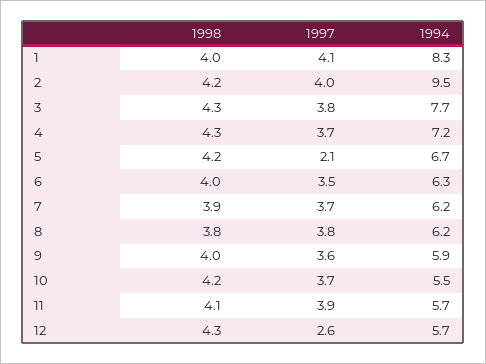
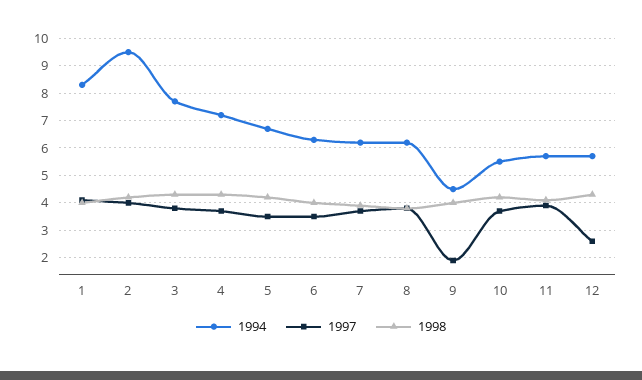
1997, 5: 2.1 -> 3.5
1997, 9: 3.6 -> 2
1994, 9: 5.9 -> 4.5

